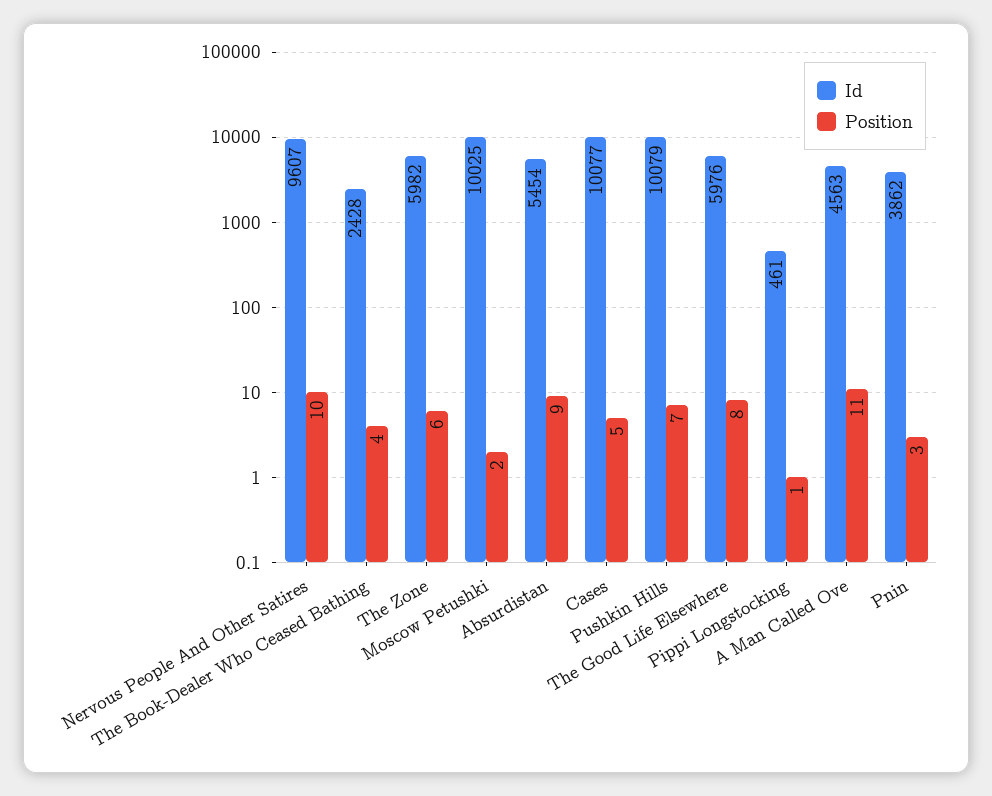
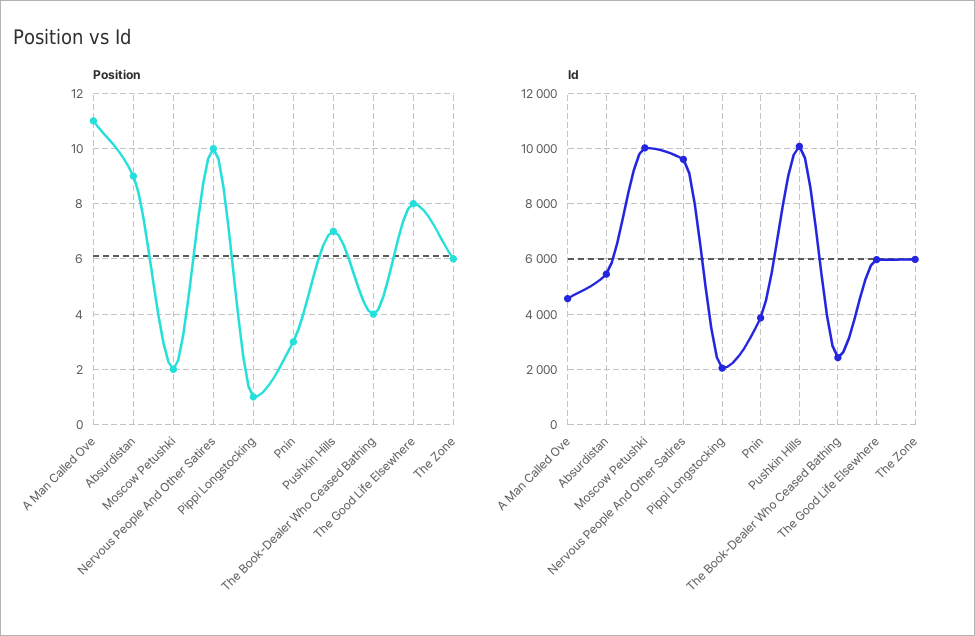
Id, Cases: 10077 -> none
Position, Cases: 5 -> none
Id, Pippi Longstocking: 461 -> 2000

